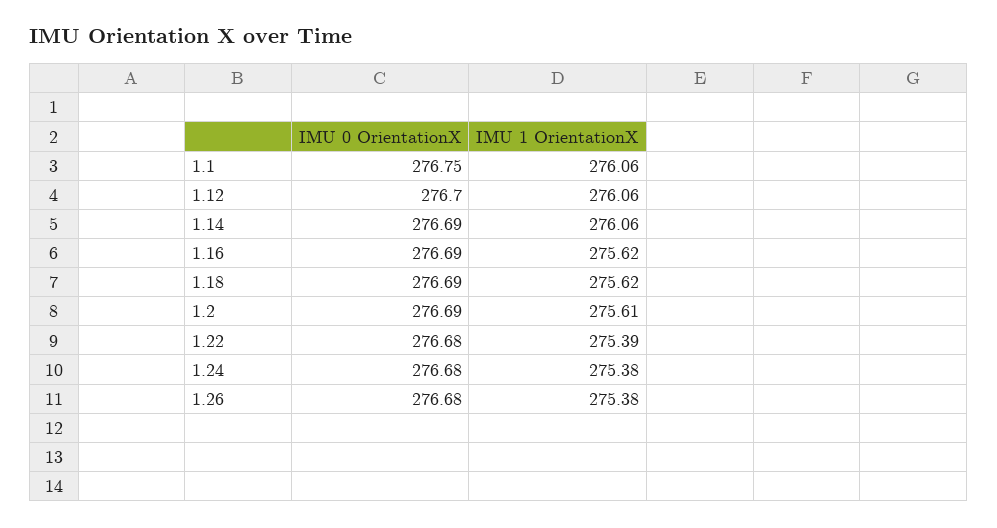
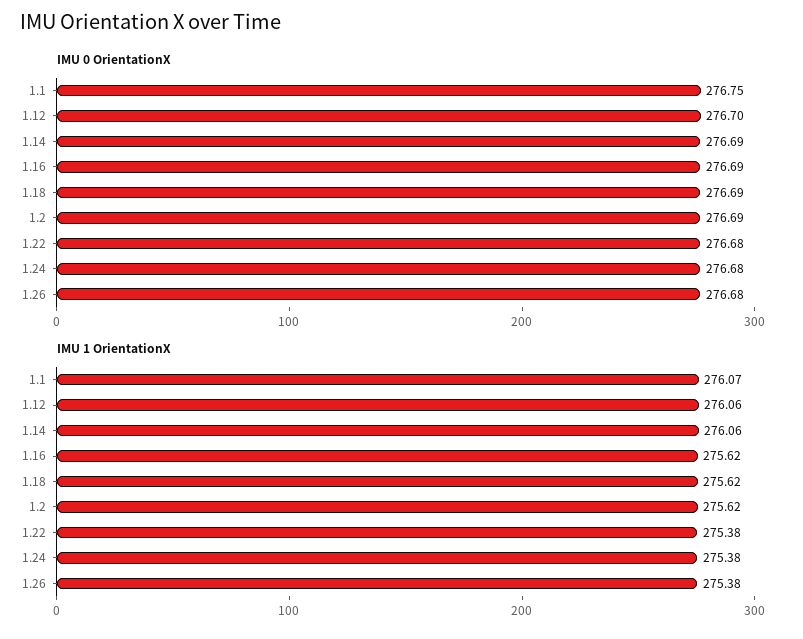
IMU 1 OrientationX, 1.1: 276.06 -> 276.07
IMU 1 OrientationX, 1.2: 275.61 -> 275.62
IMU 1 OrientationX, 1.22: 275.39 -> 275.38

